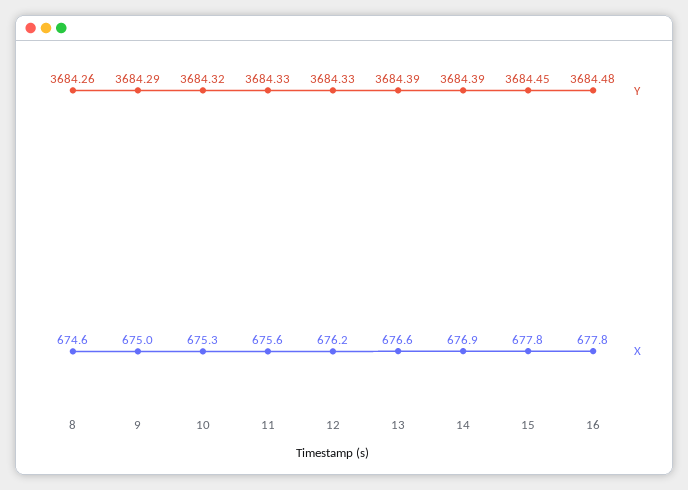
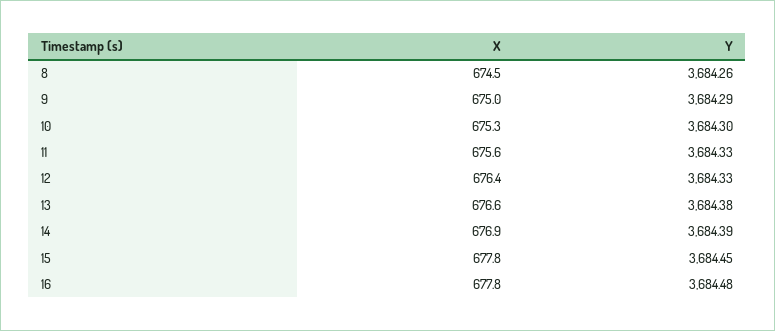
X, 8: 674.6 -> 674.5
Y, 10: 3684.32 -> 3684.3
X, 12: 676.2 -> 676.4
Y, 13: 3684.39 -> 3684.38

